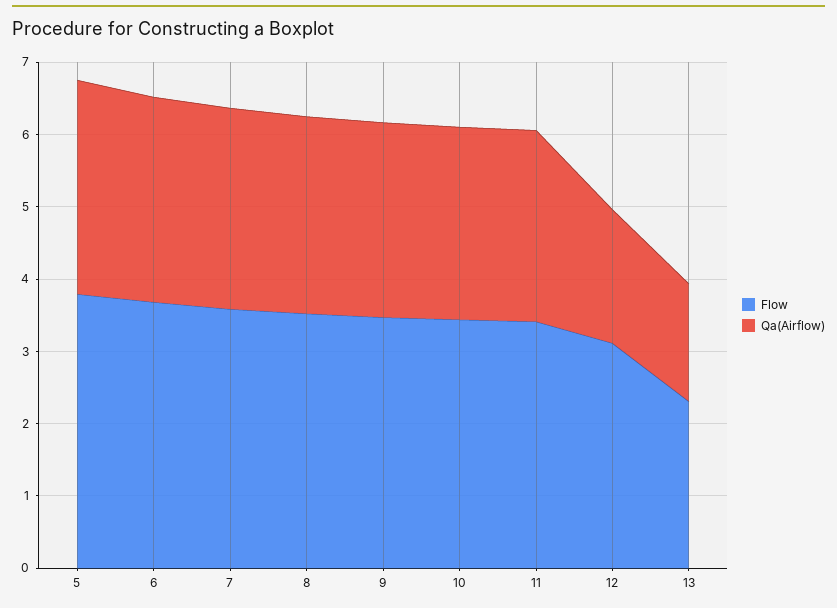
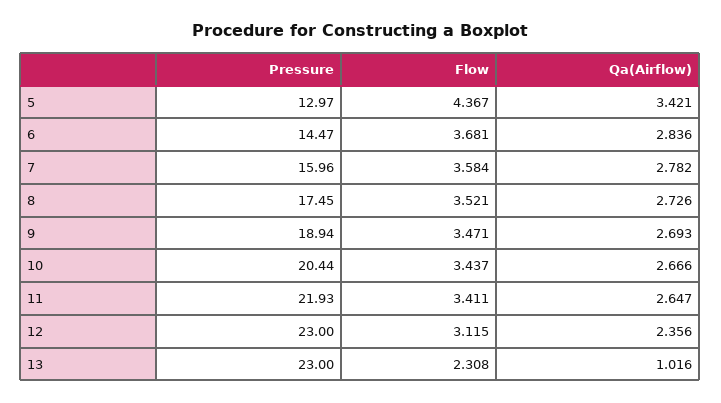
Flow, 5: 3.8 -> 4.367
Qa(Airflow), 5: 3 -> 3.421
Qa(Airflow), 12: 1.8 -> 2.356
Qa(Airflow), 13: 1.6 -> 1.016
Pressure, 5: none -> 12.97
Pressure, 6: none -> 14.47
Pressure, 7: none -> 15.96
Pressure, 8: none -> 17.45
Pressure, 9: none -> 18.94
Pressure, 10: none -> 20.44
Pressure, 11: none -> 21.93
Pressure, 12: none -> 23
Pressure, 13: none -> 23

